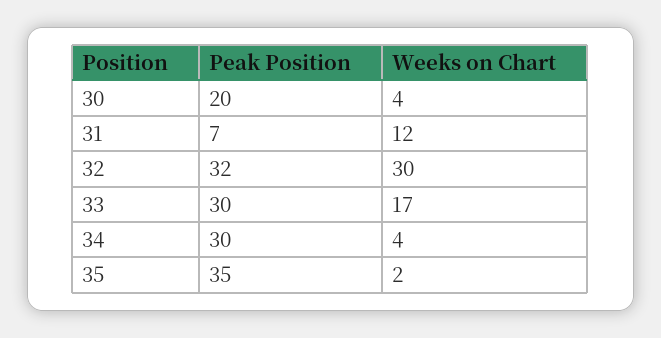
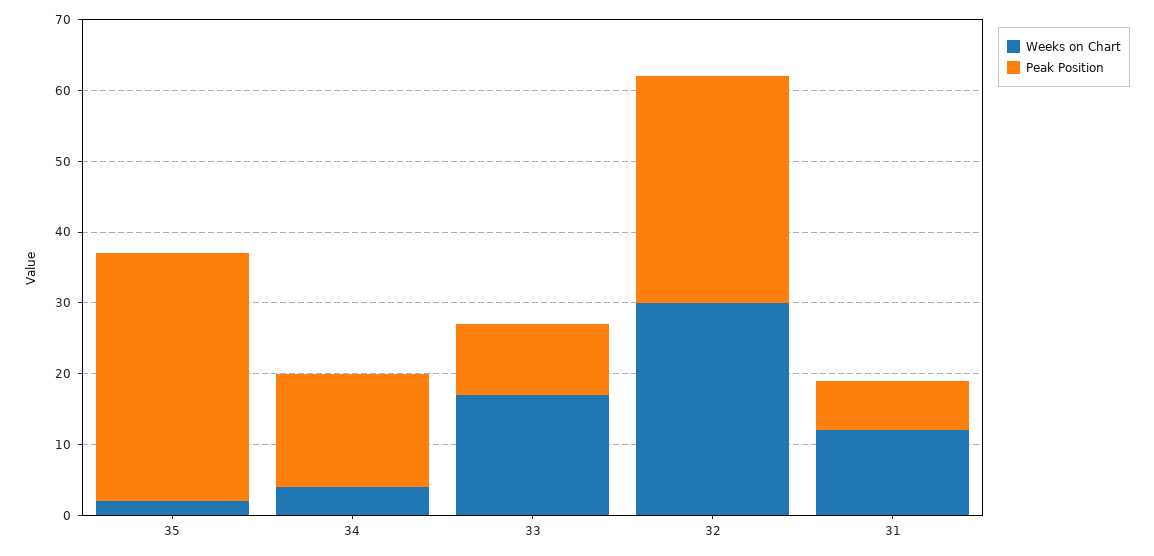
Peak Position, 30: 20 -> none
Weeks on Chart, 30: 4 -> none
Peak Position, 33: 30 -> 10
Peak Position, 34: 30 -> 15

